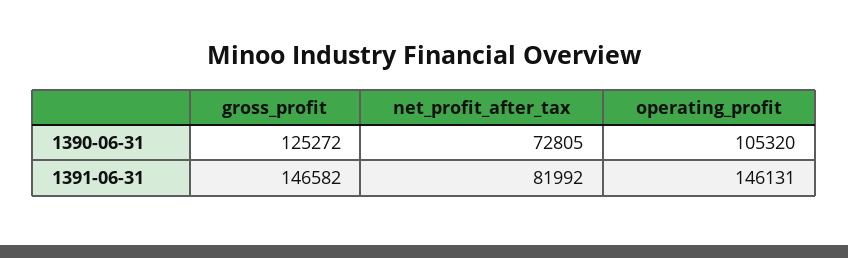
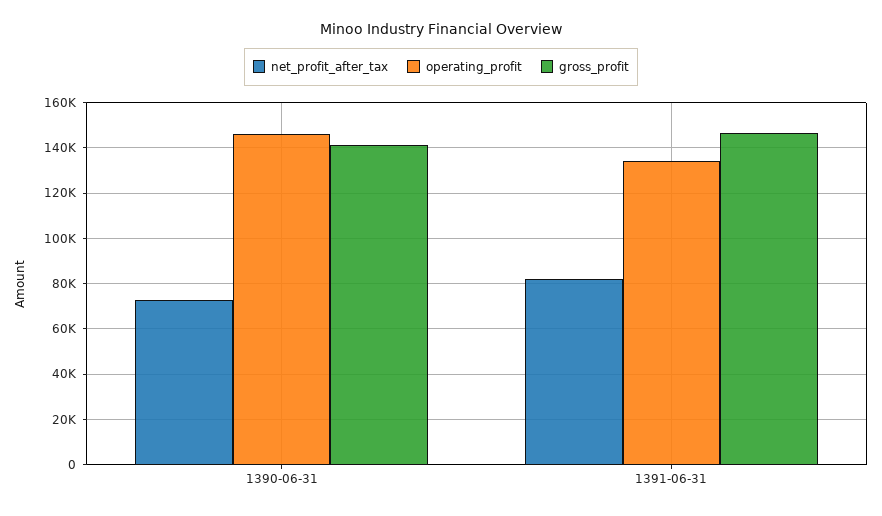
gross_profit, 1390-06-31: 125272 -> 140000
operating_profit, 1390-06-31: 105320 -> 145000
operating_profit, 1391-06-31: 146131 -> 135000

